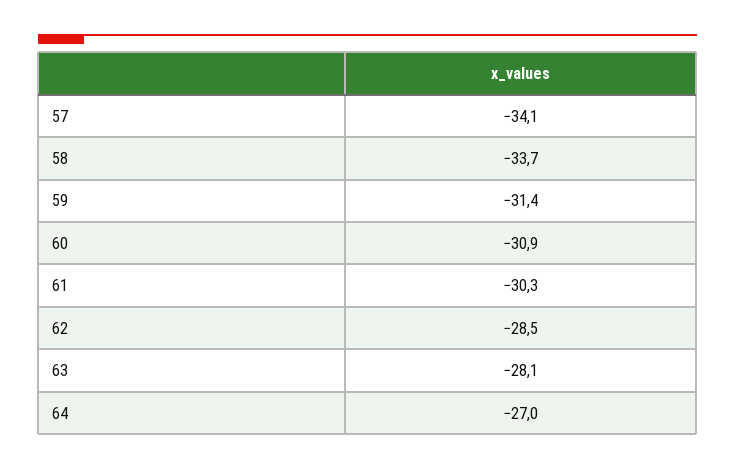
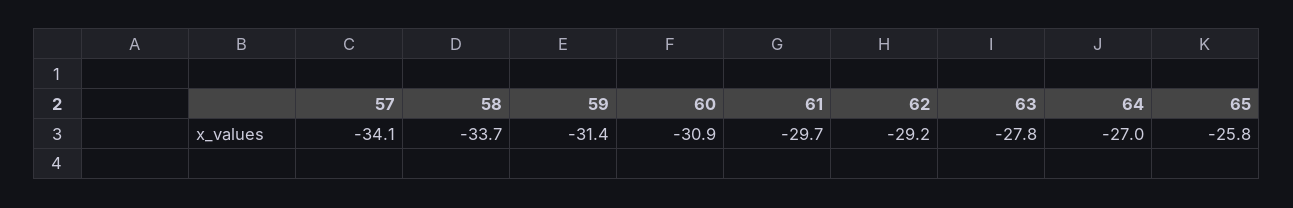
61: -30.3 -> -29.7
62: -28.5 -> -29.2
63: -28.1 -> -27.8
65: none -> -25.8

